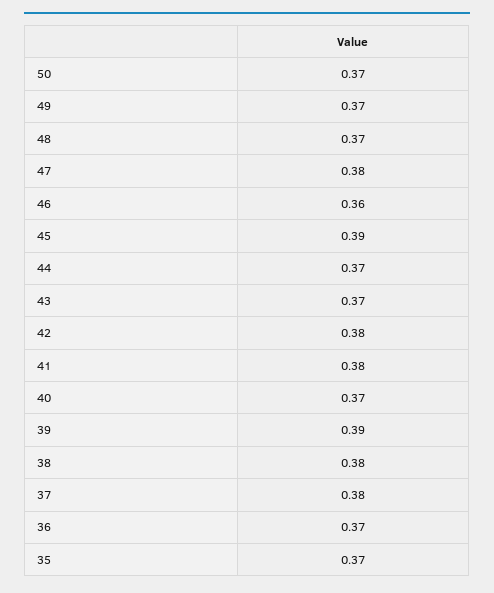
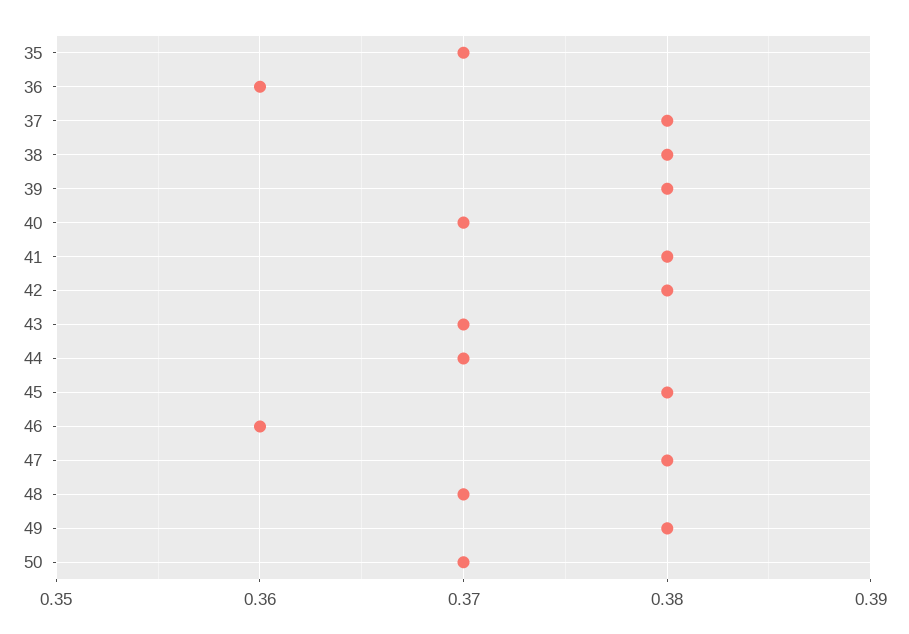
49: 0.37 -> 0.38
45: 0.39 -> 0.38
39: 0.39 -> 0.38
36: 0.37 -> 0.36

